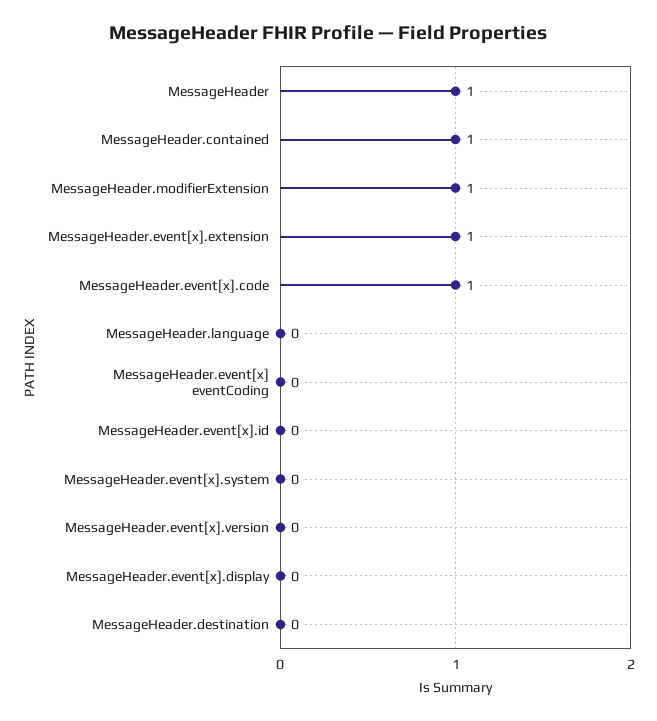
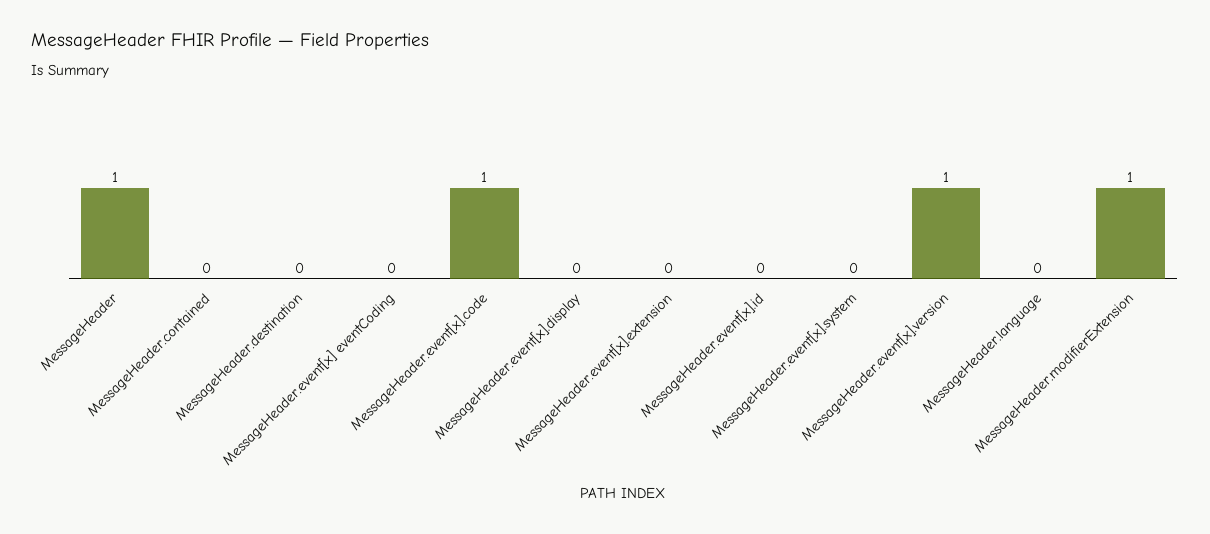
MessageHeader.contained: 1 -> 0
MessageHeader.event[x].extension: 1 -> 0
MessageHeader.event[x].version: 0 -> 1

